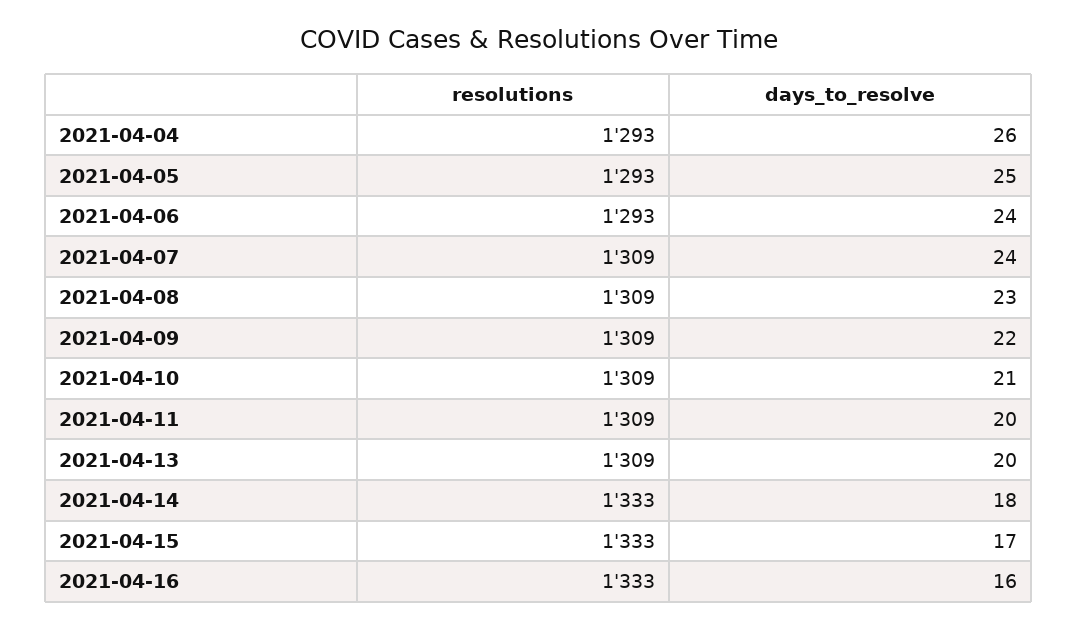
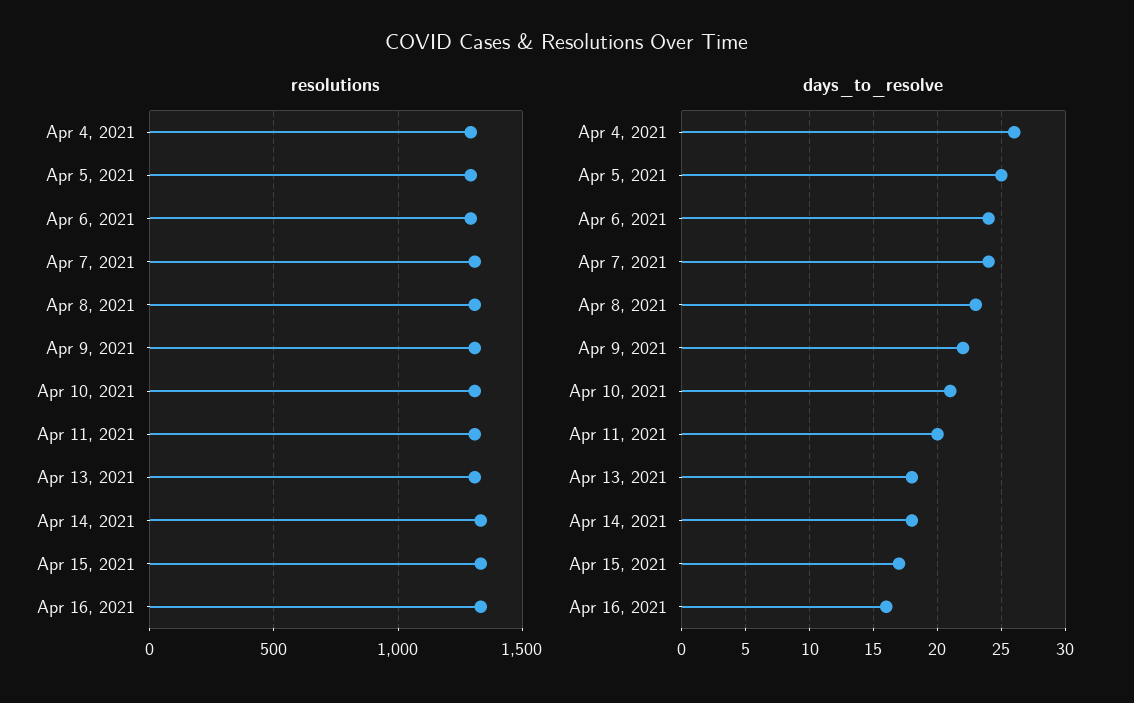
days_to_resolve, 2021-04-13: 20 -> 18

